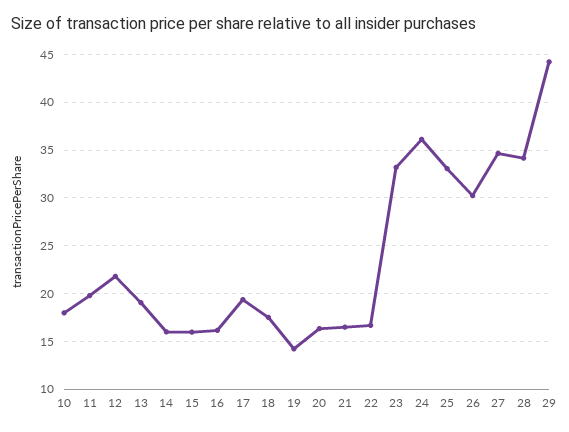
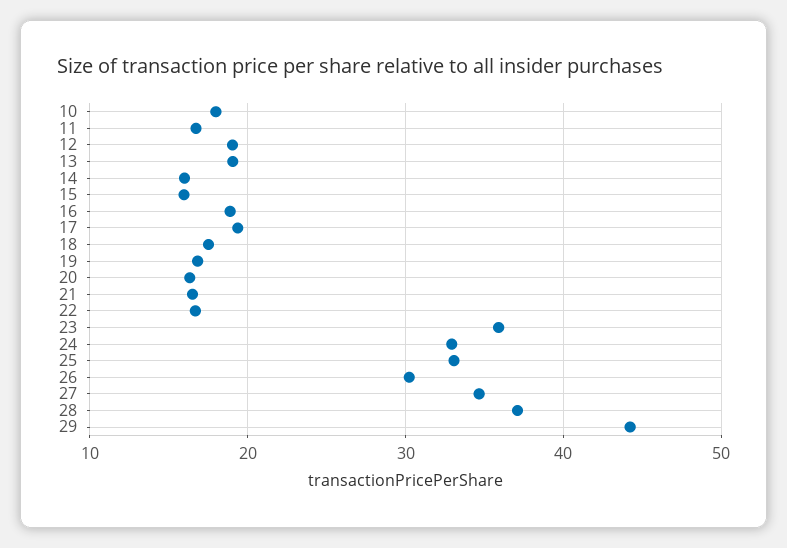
11: 20 -> 17
12: 22 -> 19
16: 16 -> 19
19: 14 -> 17
23: 33 -> 36
24: 36 -> 33
28: 34 -> 37

